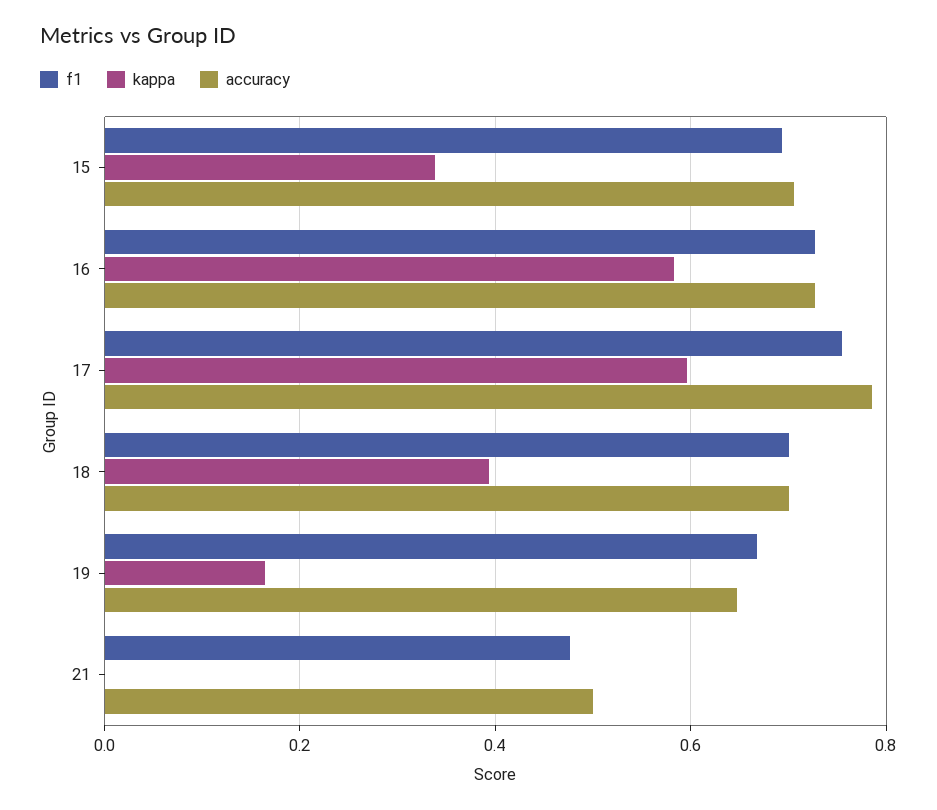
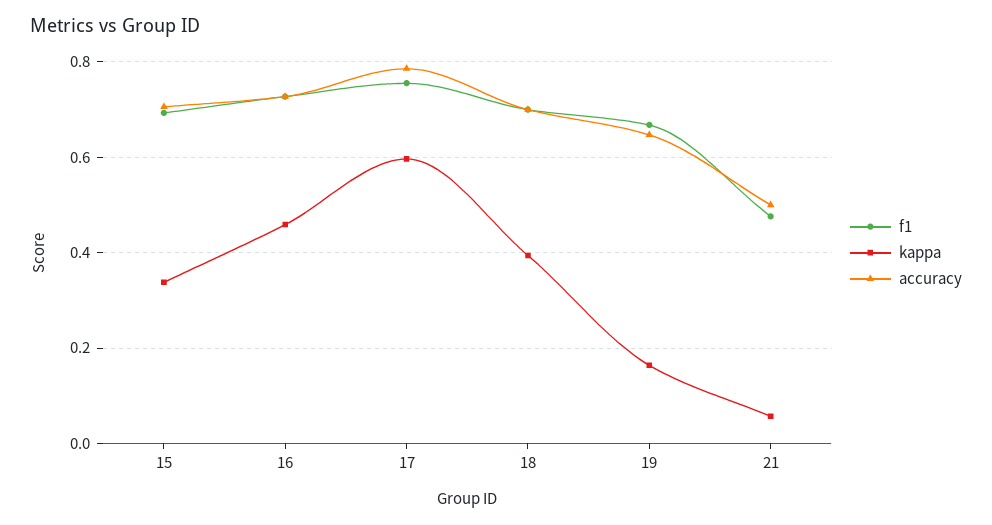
kappa, 16: 0.58 -> 0.46
kappa, 21: 0 -> 0.06

